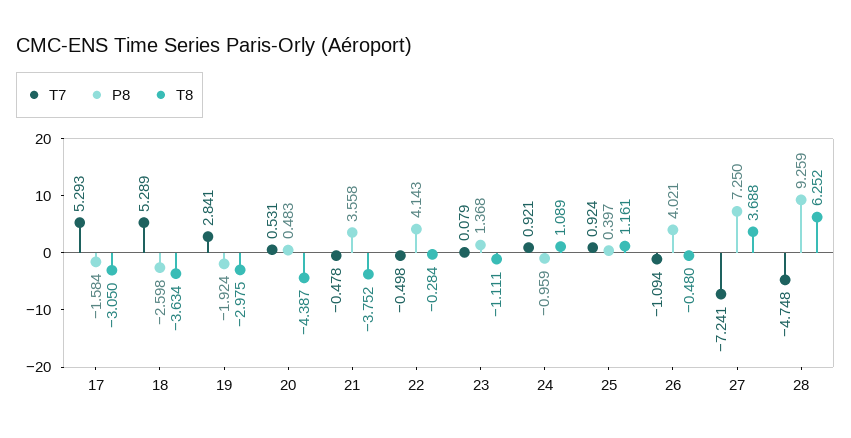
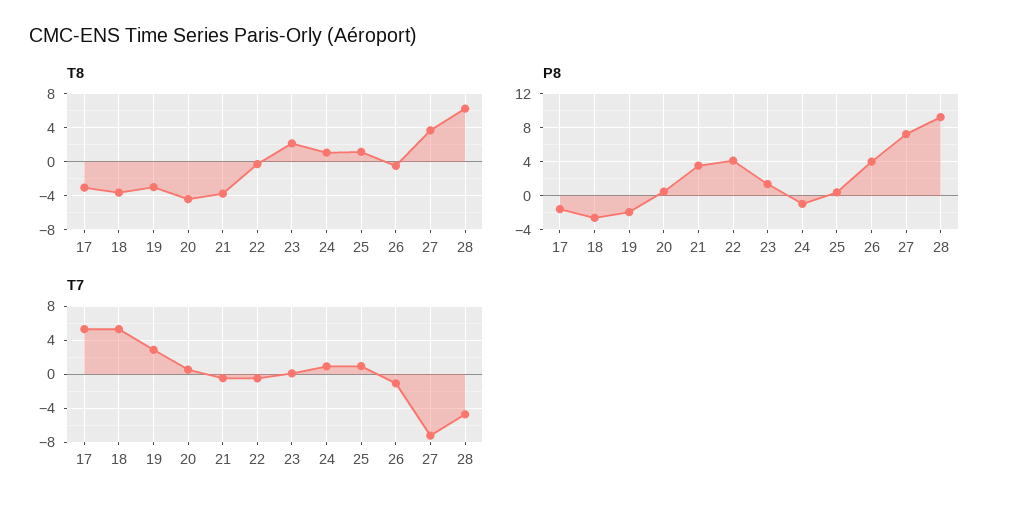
T8, 23: -1.111 -> 2

